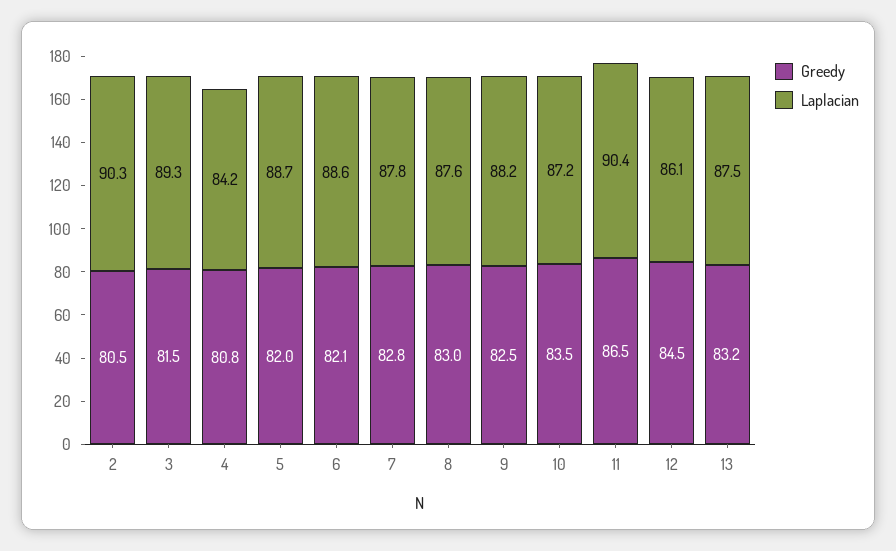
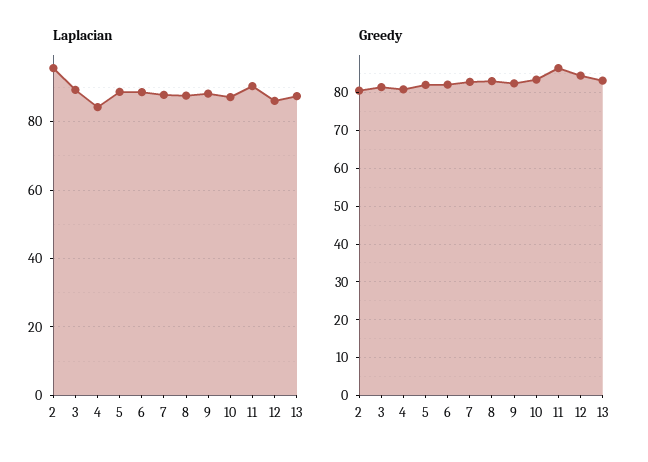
Laplacian, 2: 90.3 -> 96

